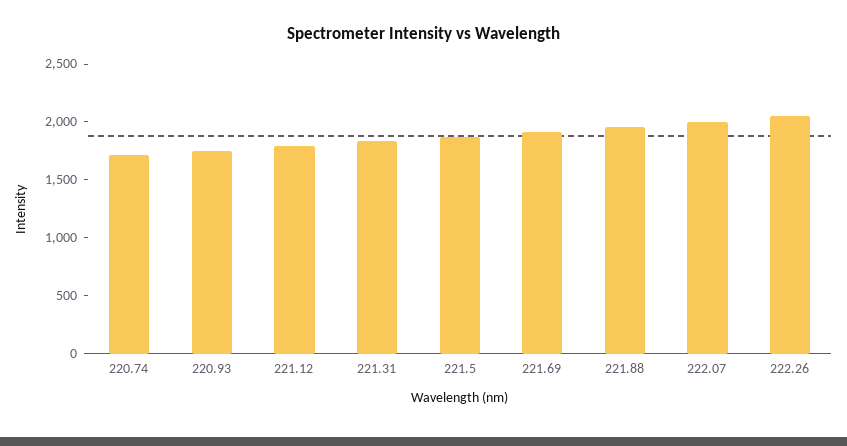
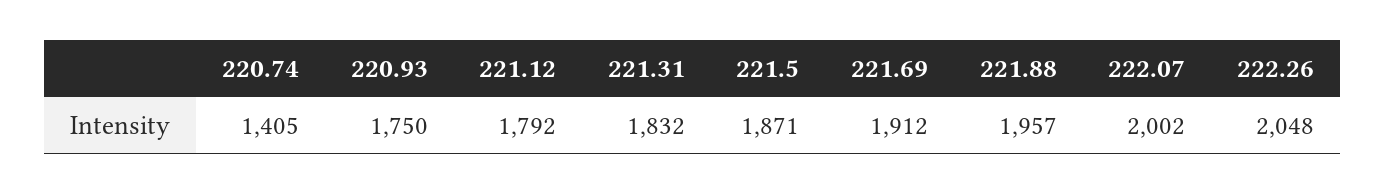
220.74: 1700 -> 1405

